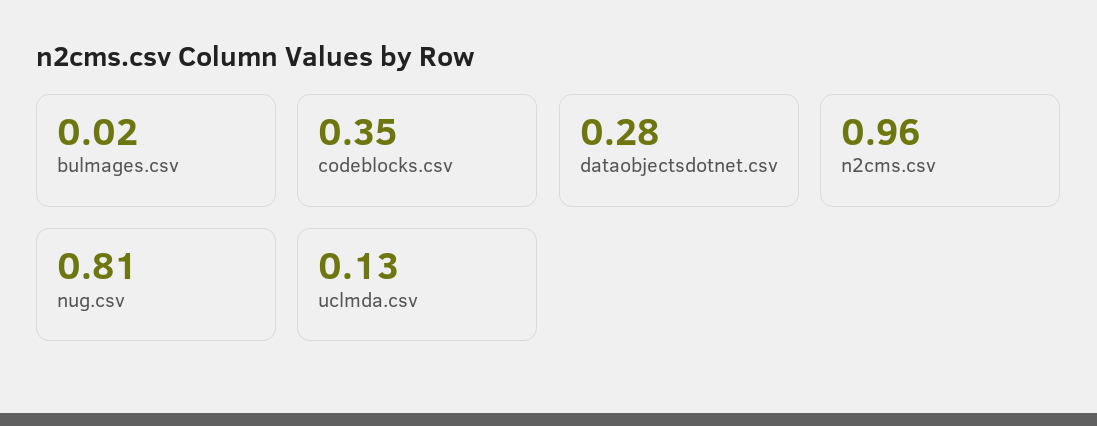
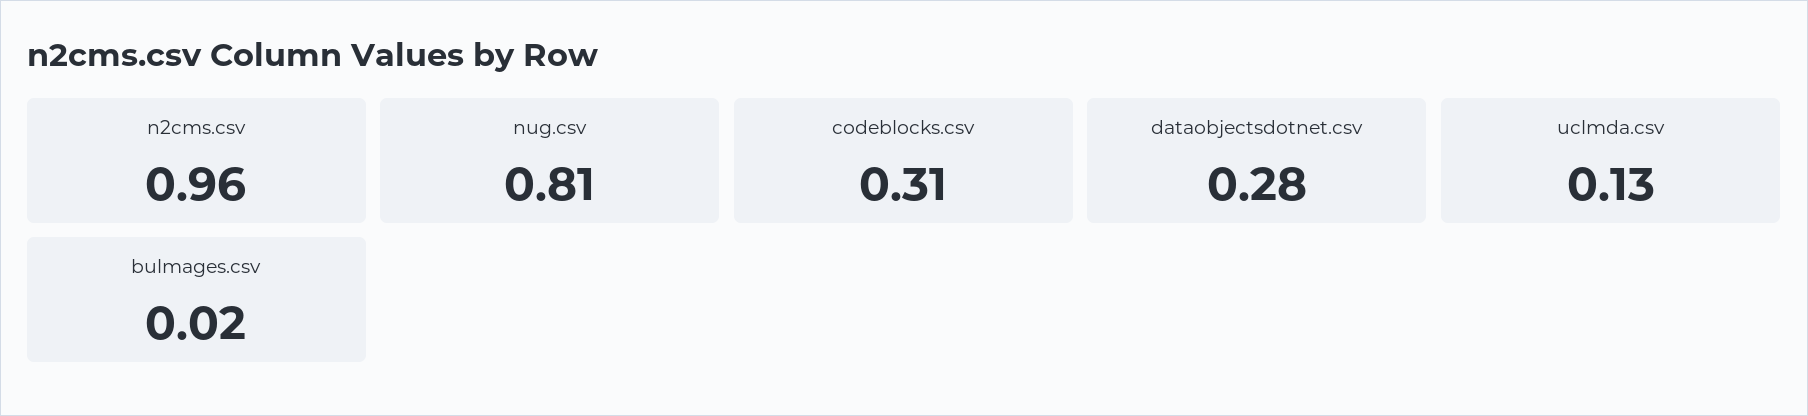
codeblocks.csv: 0.35 -> 0.31

